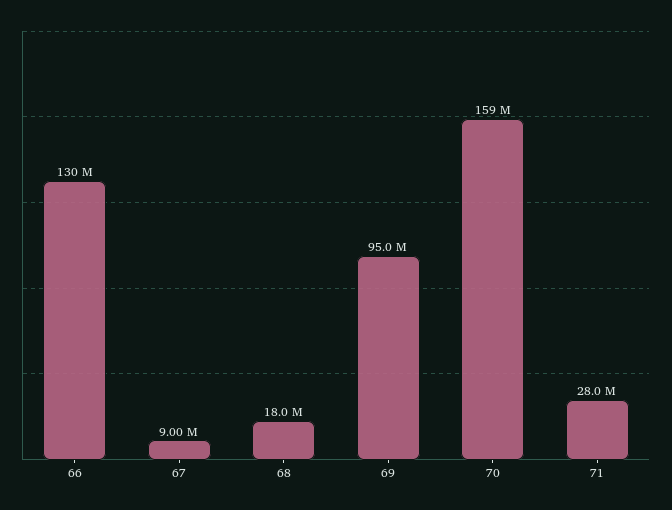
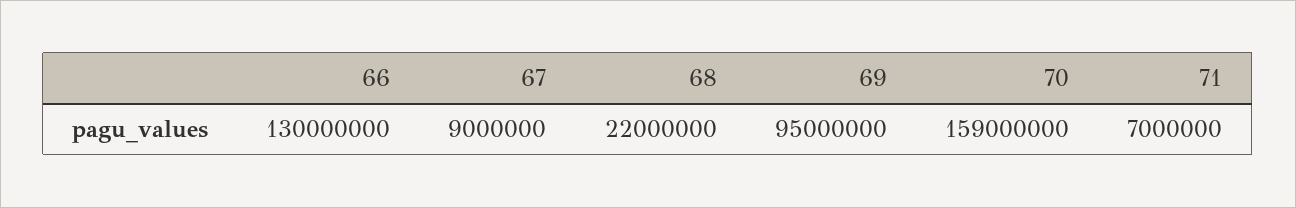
68: 18000000 -> 22000000
71: 28000000 -> 7000000

